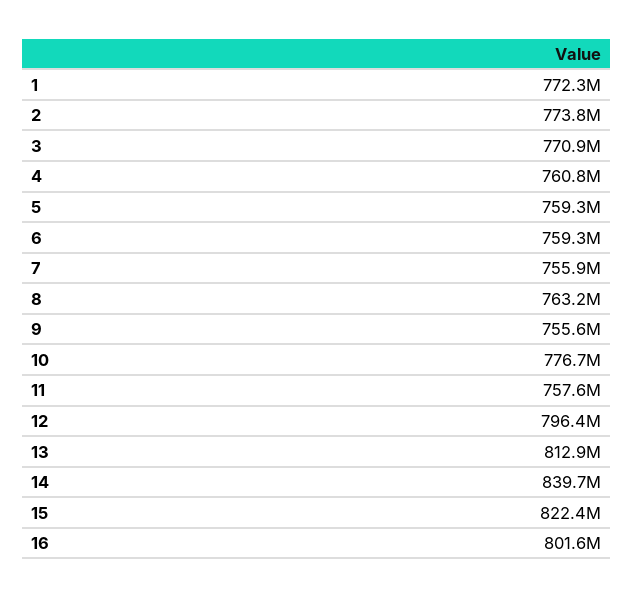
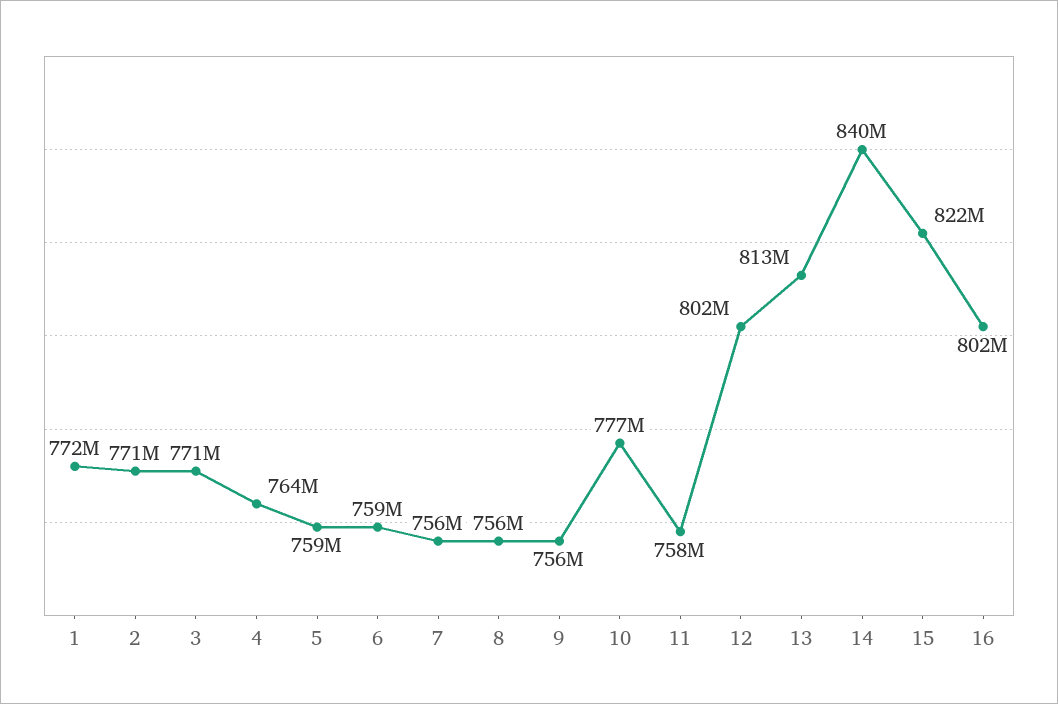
2: 773800000 -> 771000000
4: 760800000 -> 764000000
8: 763200000 -> 756000000
12: 796400000 -> 802000000

